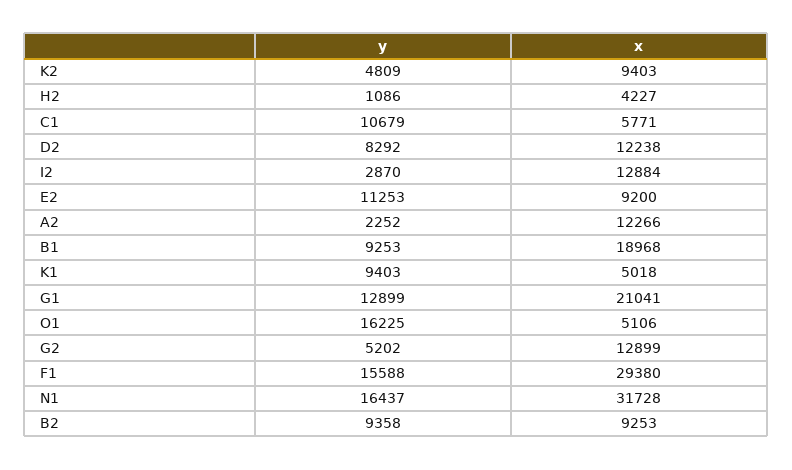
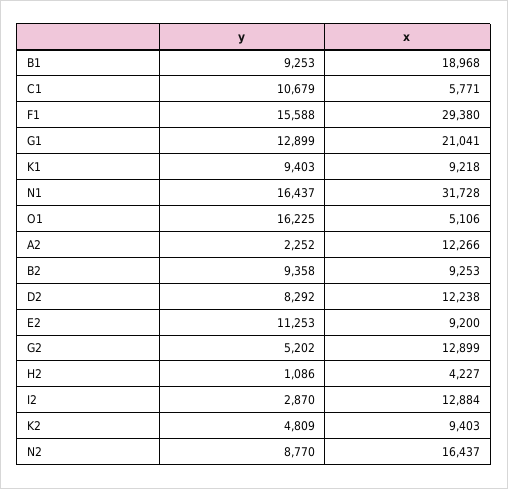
x, K1: 5018 -> 9218
y, N2: none -> 8770
x, N2: none -> 16437

